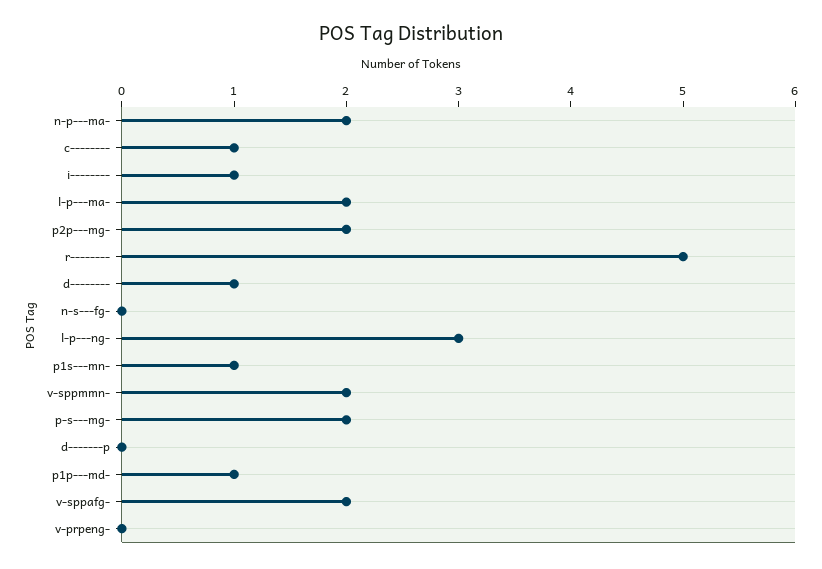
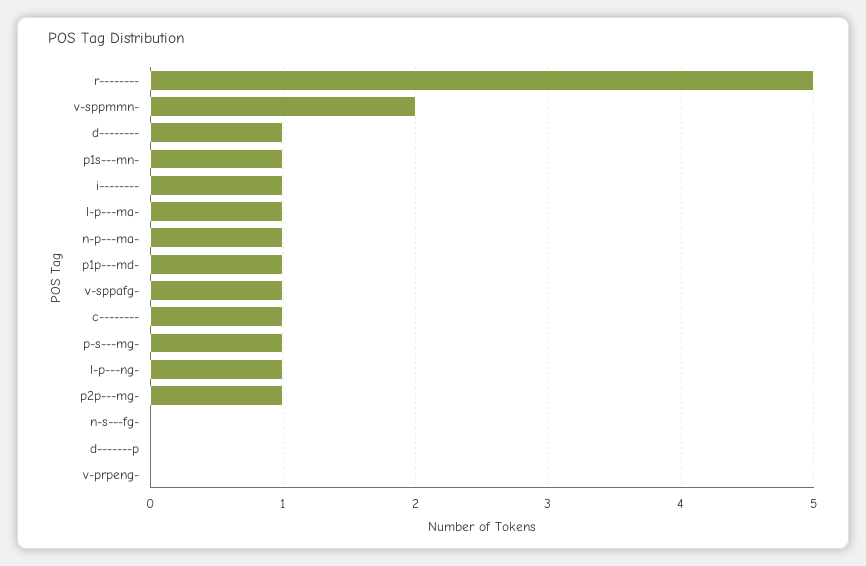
n-p---ma-: 2 -> 1
l-p---ma-: 2 -> 1
p2p---mg-: 2 -> 1
l-p---ng-: 3 -> 1
p-s---mg-: 2 -> 1
v-sppafg-: 2 -> 1

